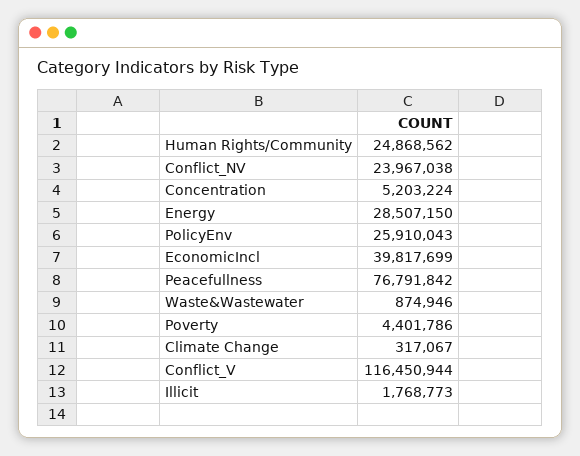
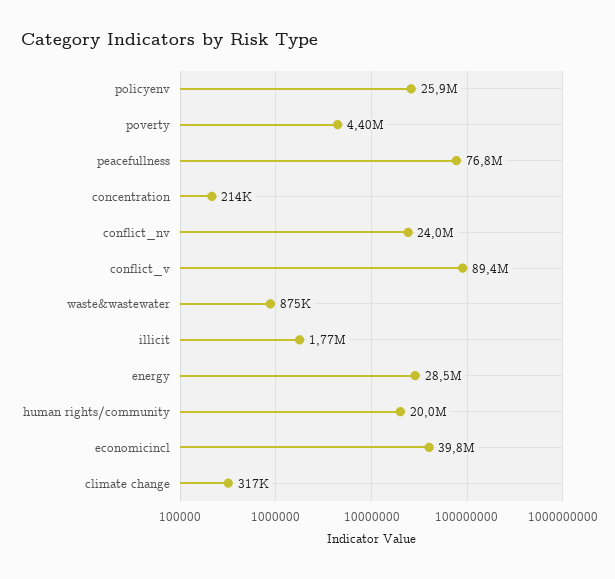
Human Rights/Community: 24868562 -> 20000000
Concentration: 5203224 -> 214000
Conflict_V: 116450944 -> 89400000

